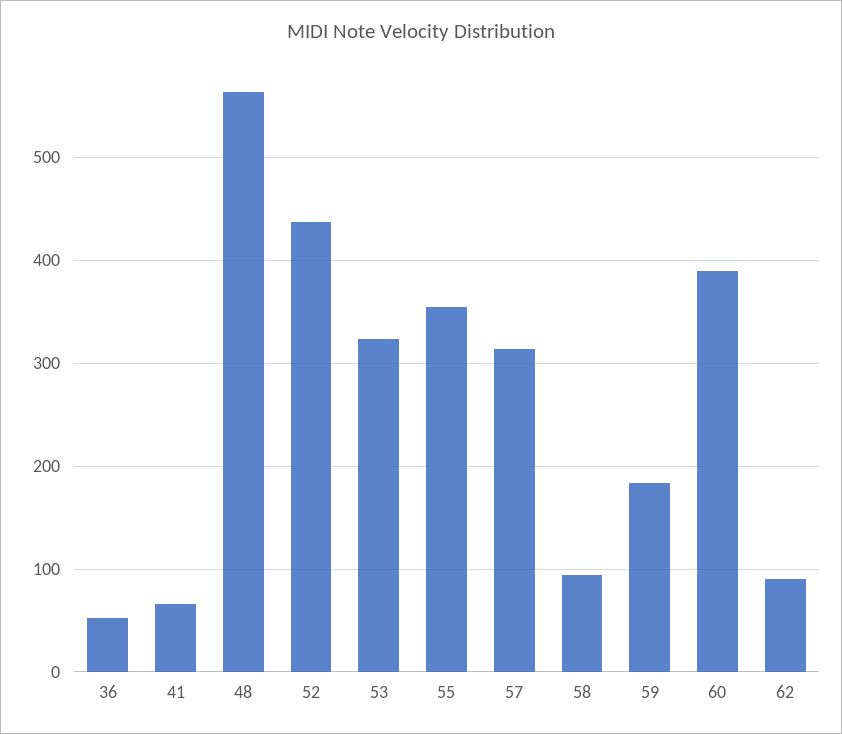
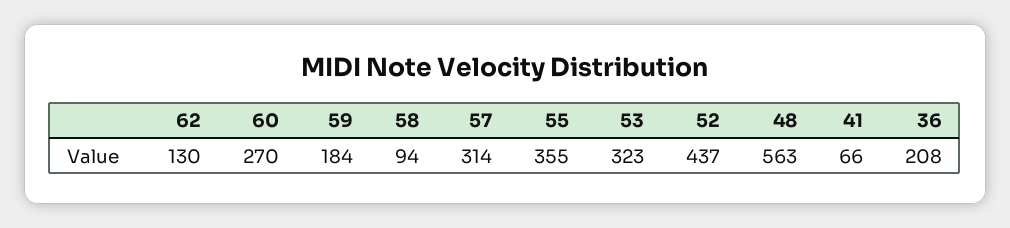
36: 50 -> 208
60: 390 -> 270
62: 90 -> 130

